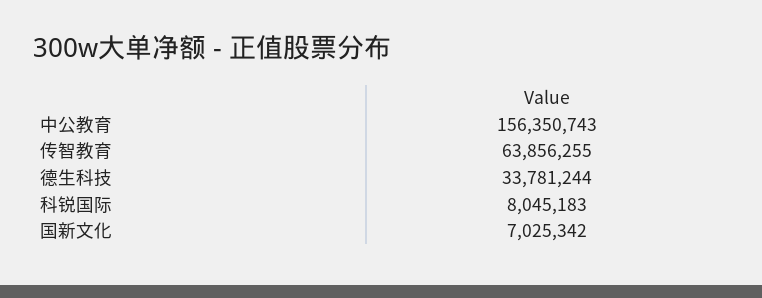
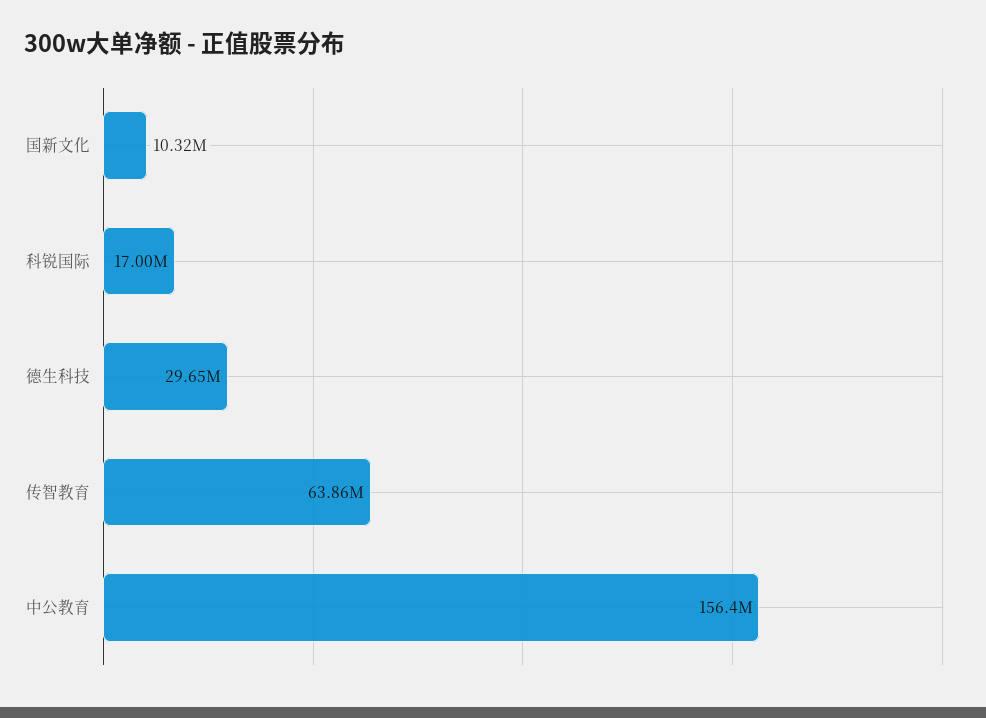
德生科技: 33781244 -> 29650000
科锐国际: 8045183 -> 17000000
国新文化: 7025342 -> 10320000

